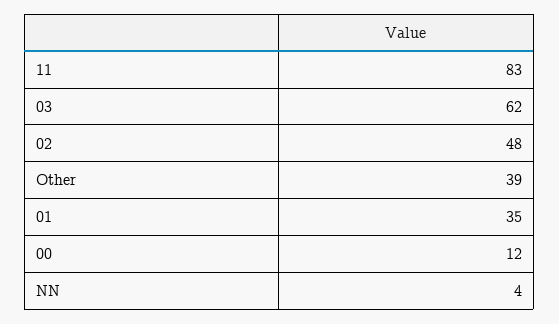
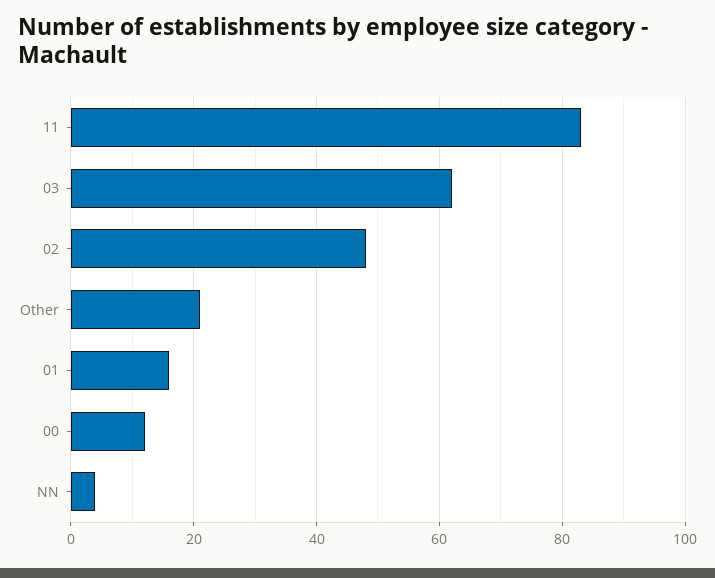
Other: 39 -> 20
01: 35 -> 15

